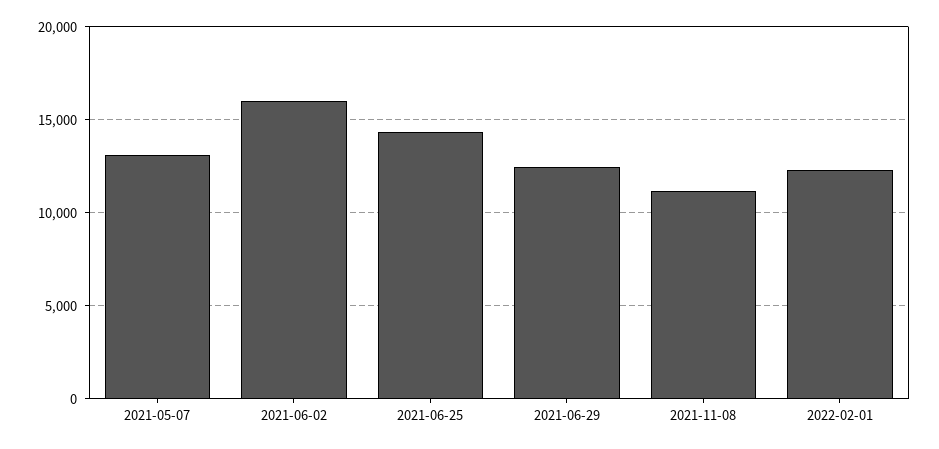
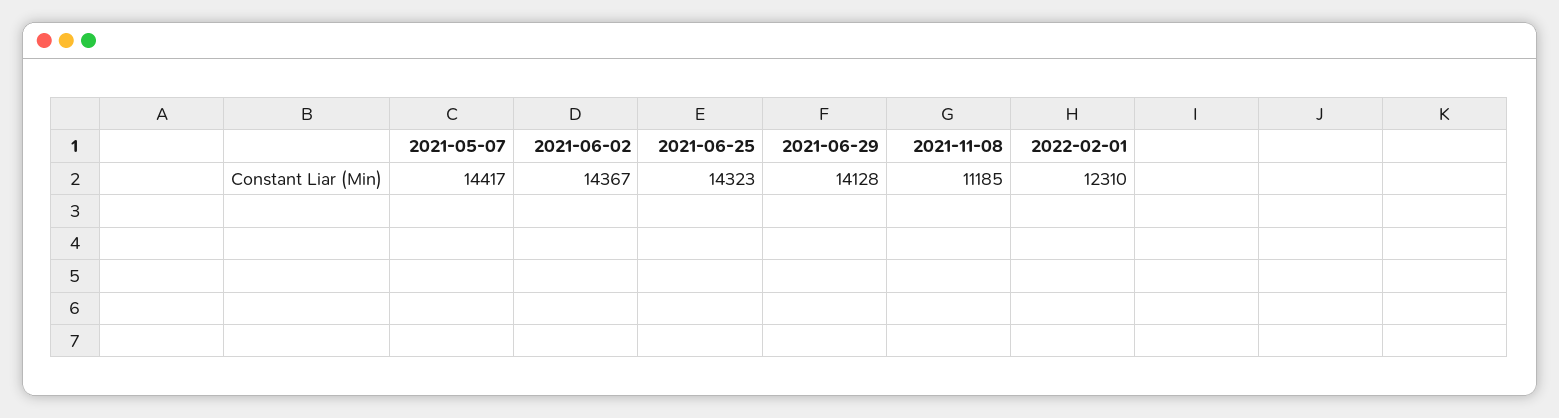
2021-05-07: 13000 -> 14417
2021-06-02: 16000 -> 14367
2021-06-29: 12500 -> 14128

